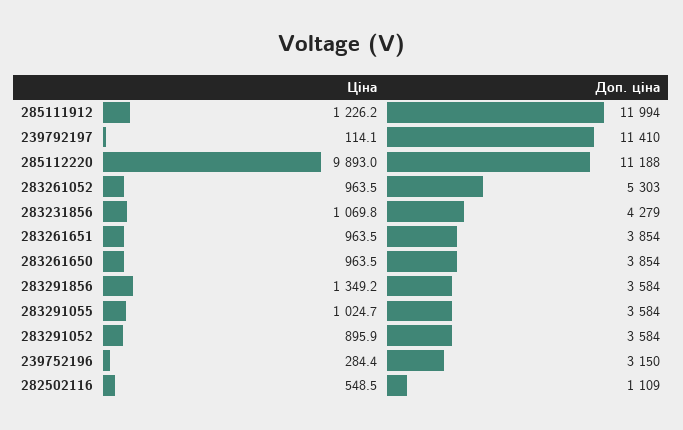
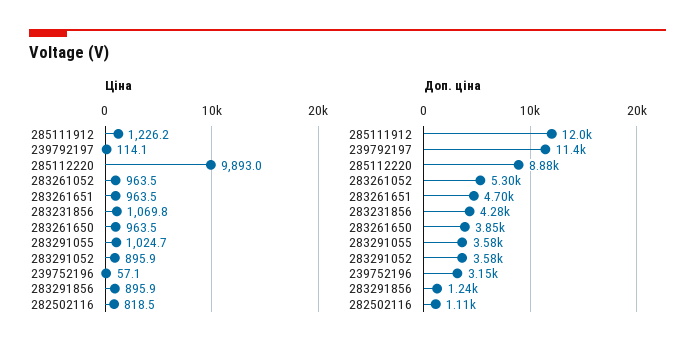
Доп. ціна, 285112220: 11188 -> 8880
Доп. ціна, 283261651: 3854 -> 4700
Ціна, 283291856: 1349.2 -> 895.9
Доп. ціна, 283291856: 3584 -> 1240
Ціна, 239752196: 284.4 -> 57.1
Ціна, 282502116: 548.5 -> 818.5

